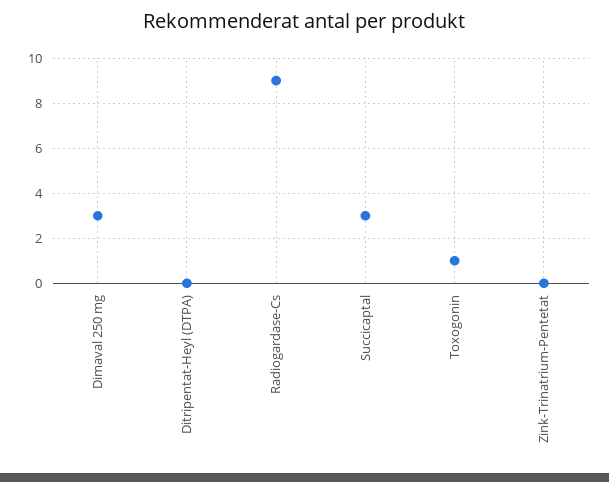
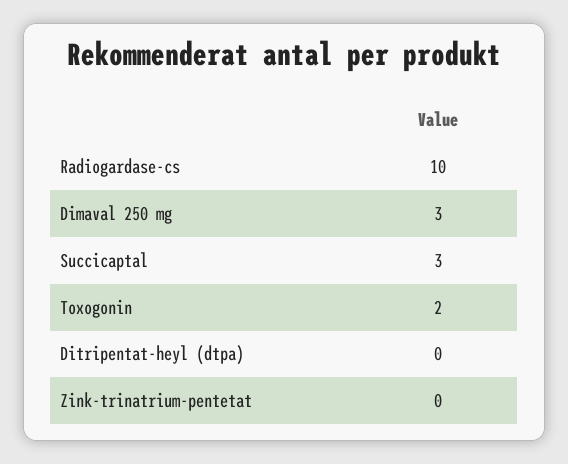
Radiogardase-Cs: 9 -> 10
Toxogonin: 1 -> 2

